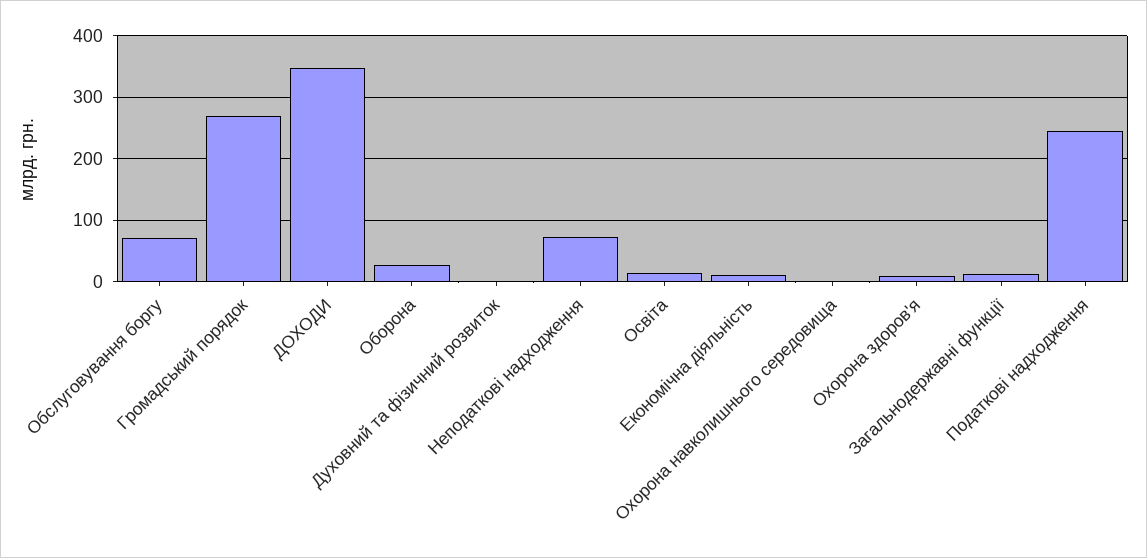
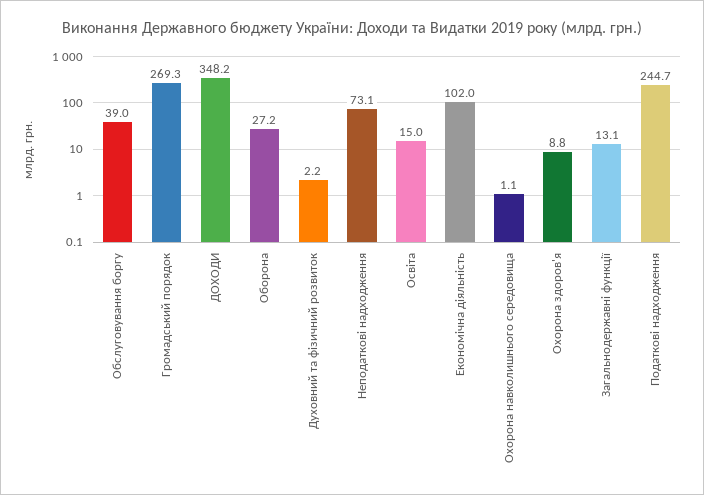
Обслуговування боргу: 70 -> 39
Економічна діяльність: 10 -> 102

